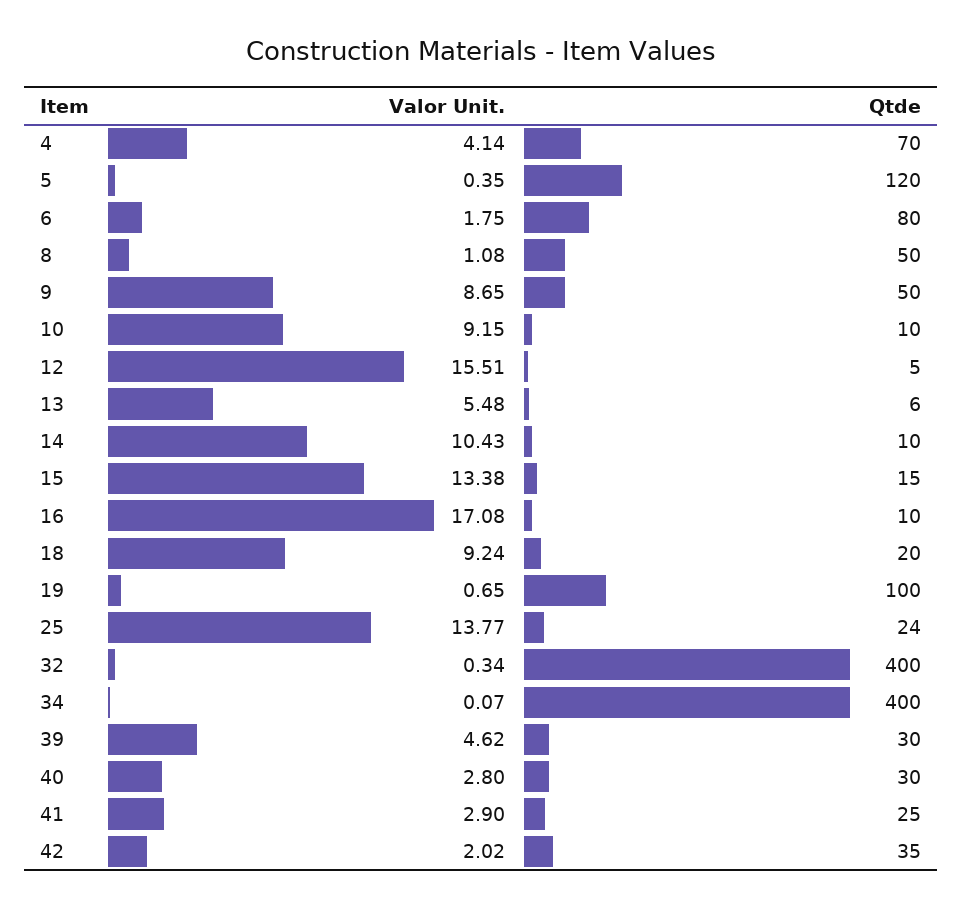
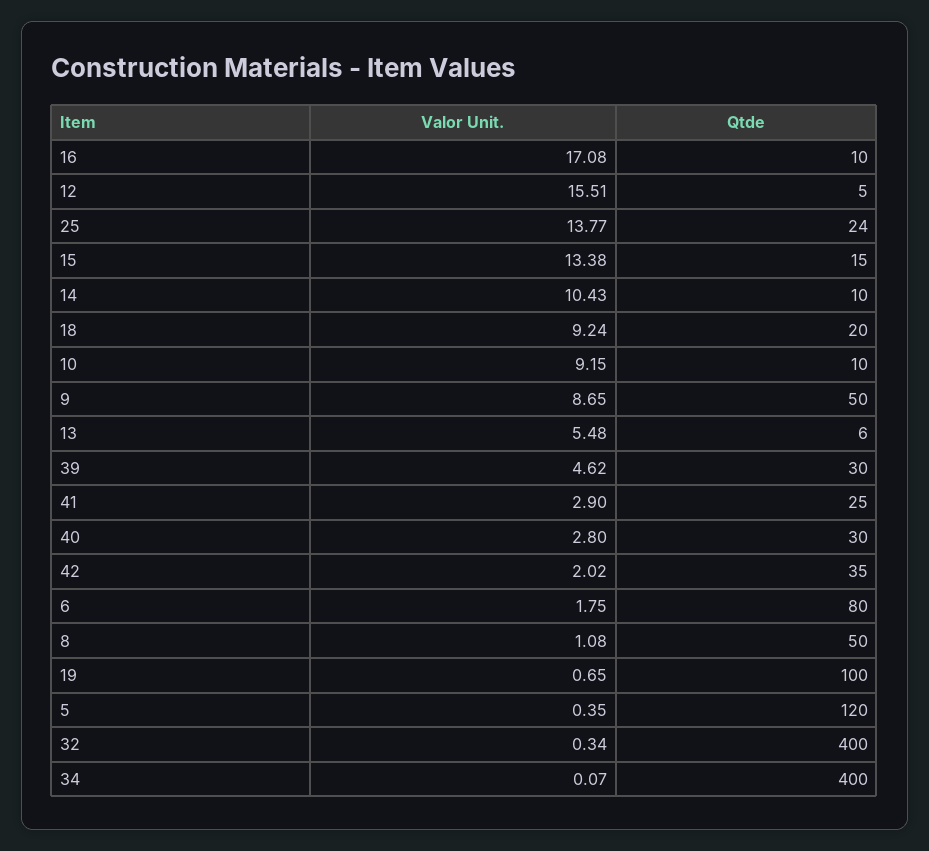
Valor Unit., 4: 4.14 -> none
Qtde, 4: 70 -> none

